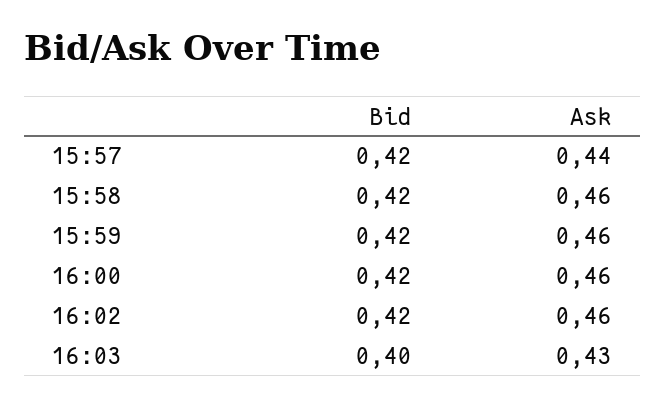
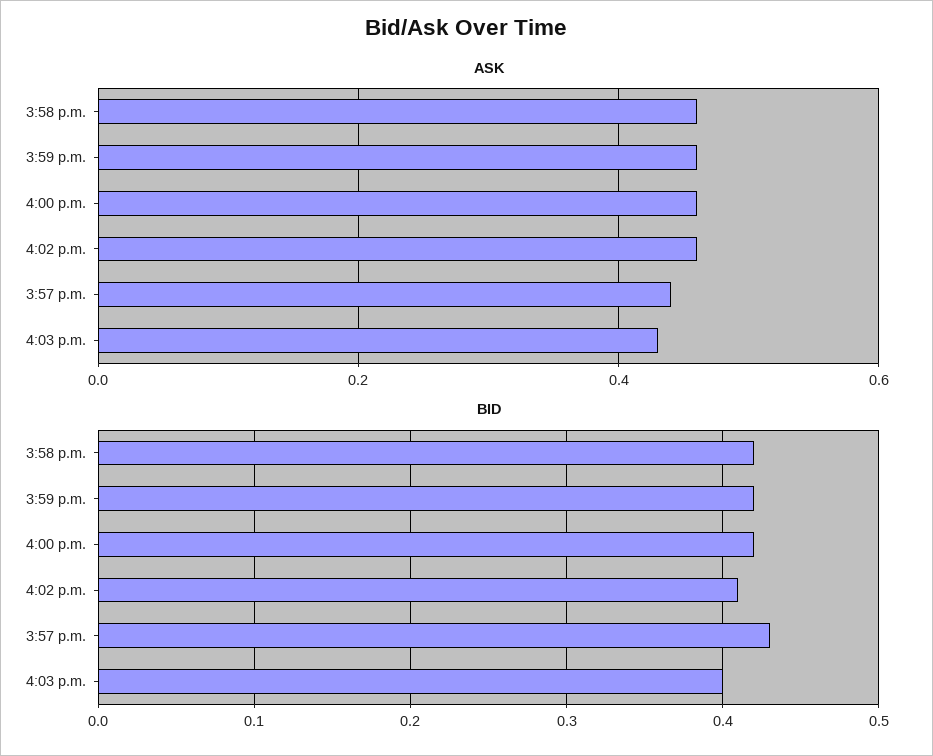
Bid, 15:57: 0.42 -> 0.43
Bid, 16:02: 0.42 -> 0.41

